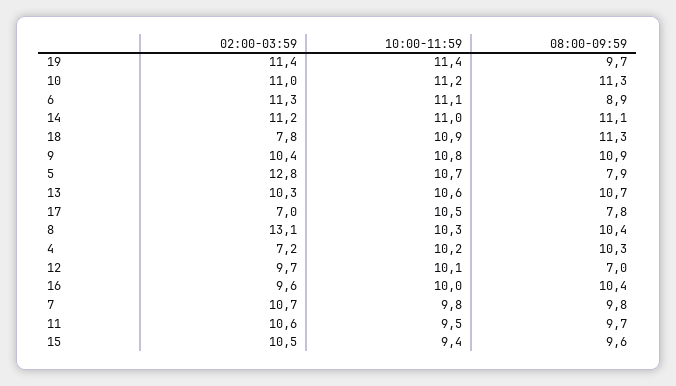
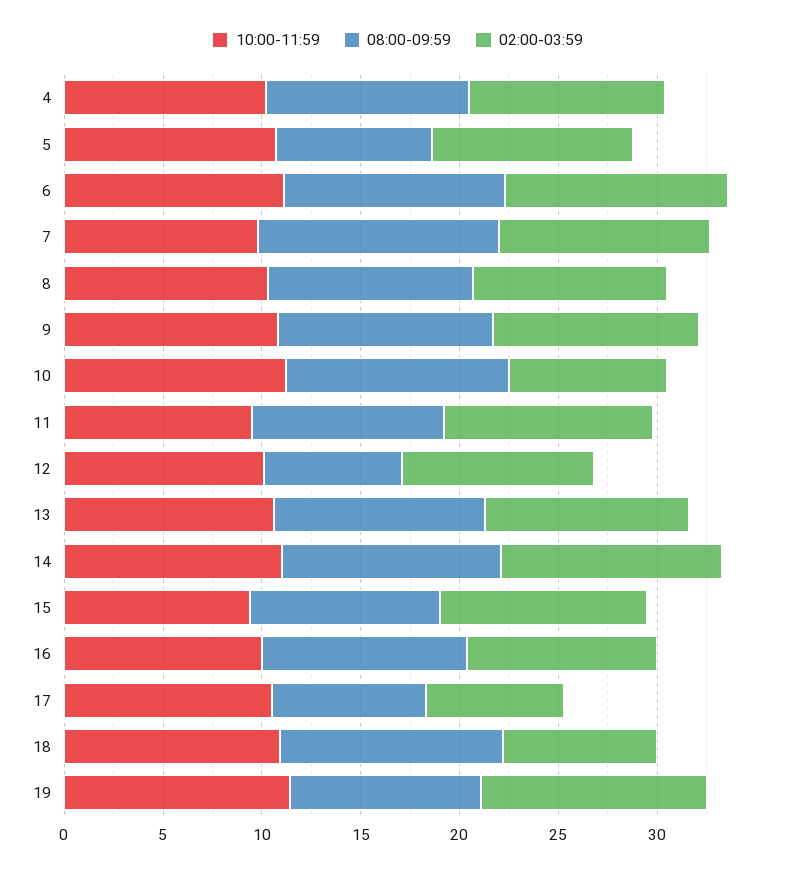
02:00-03:59, 10: 11 -> 8
08:00-09:59, 6: 8.9 -> 11
02:00-03:59, 5: 12.8 -> 10
02:00-03:59, 8: 13.1 -> 10
02:00-03:59, 4: 7.2 -> 10
08:00-09:59, 7: 9.8 -> 12

